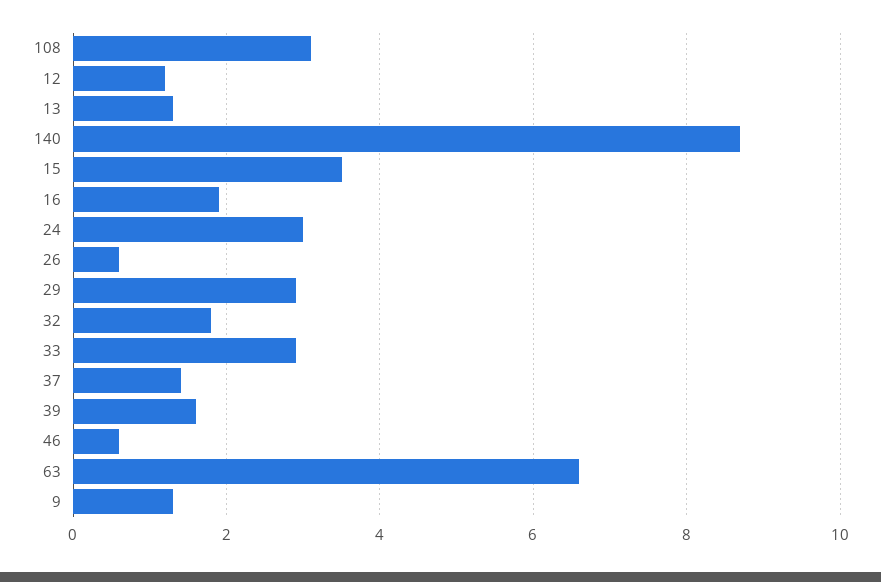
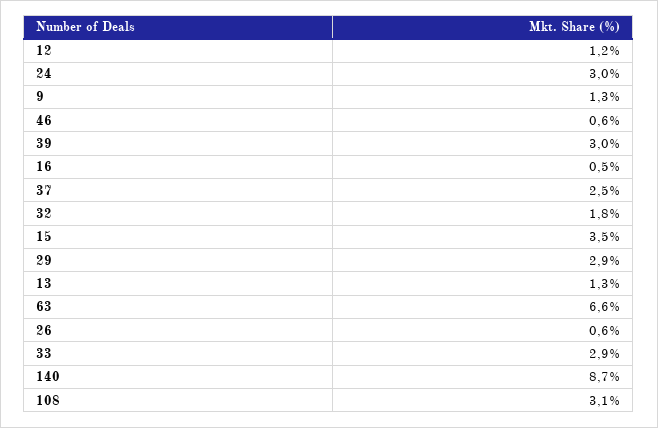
16: 2 -> 0.5
37: 1.5 -> 2.5
39: 1.5 -> 3

